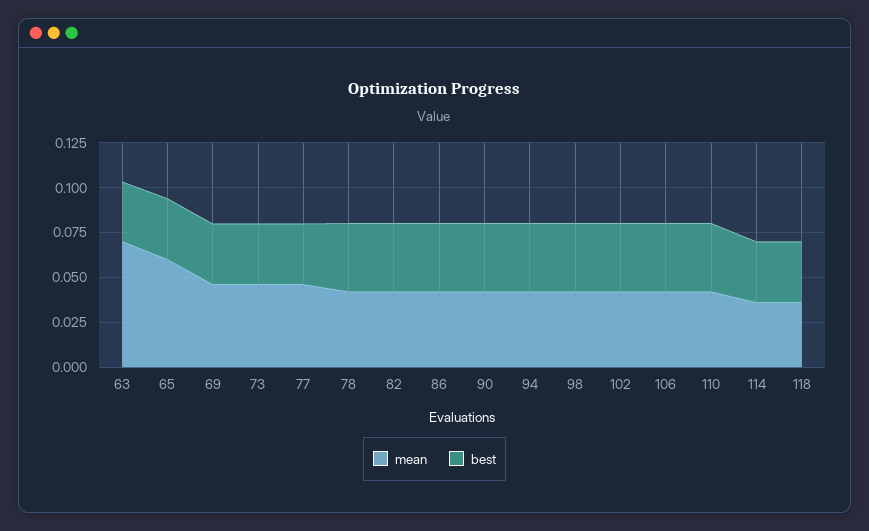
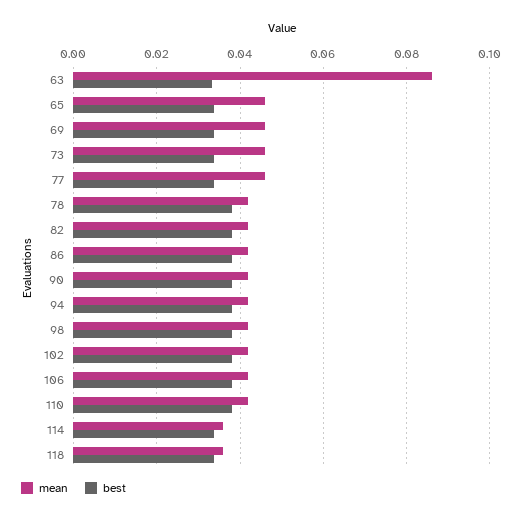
mean, 63: 0.07 -> 0.086
mean, 65: 0.06 -> 0.046

